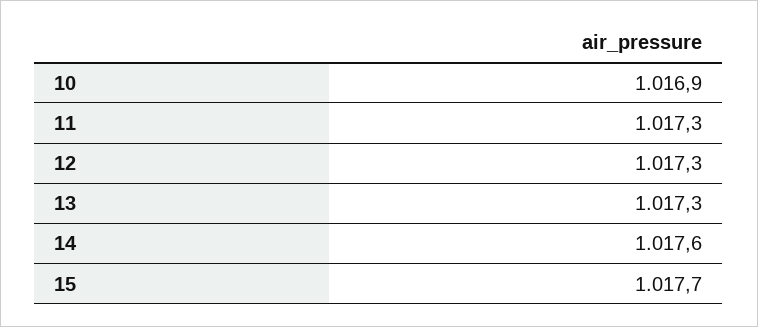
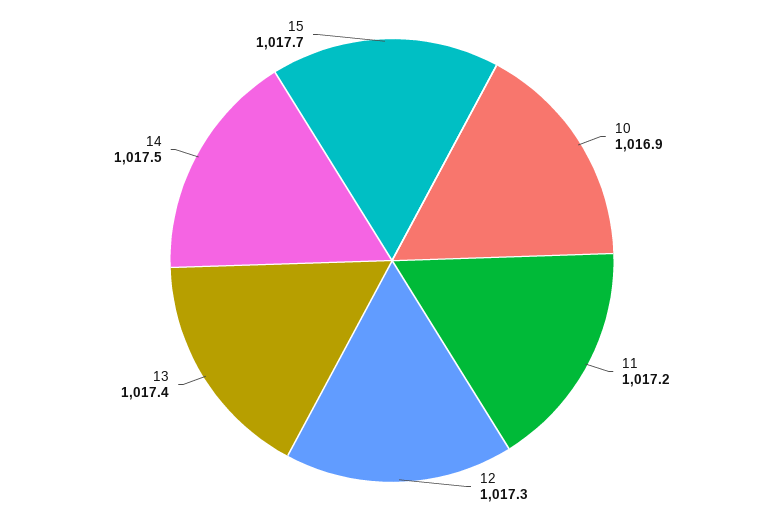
11: 1017.3 -> 1017.2
13: 1017.3 -> 1017.4
14: 1017.6 -> 1017.5

